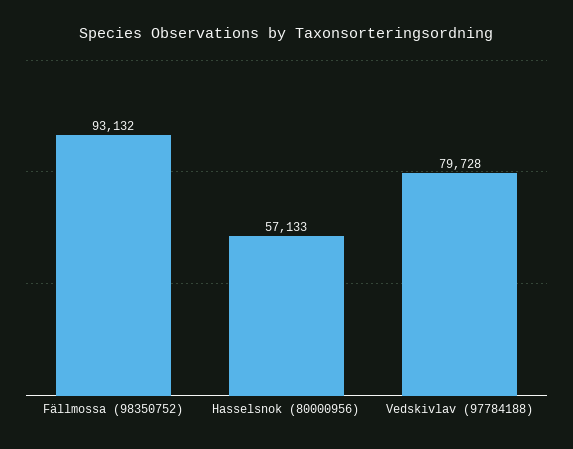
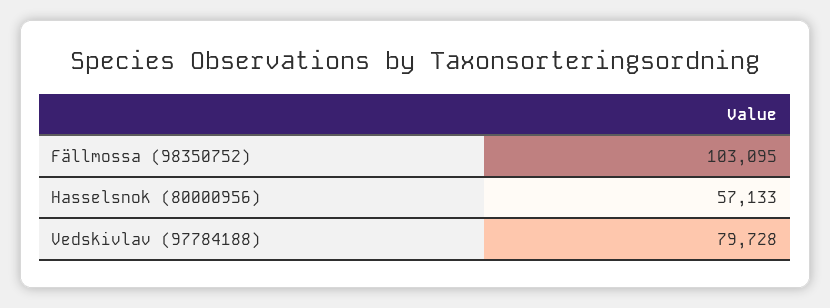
Fällmossa (98350752): 93132 -> 103095

